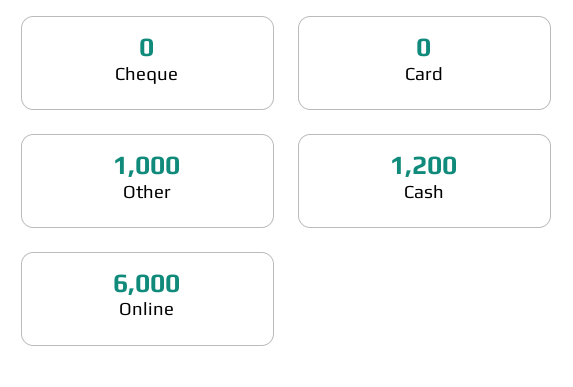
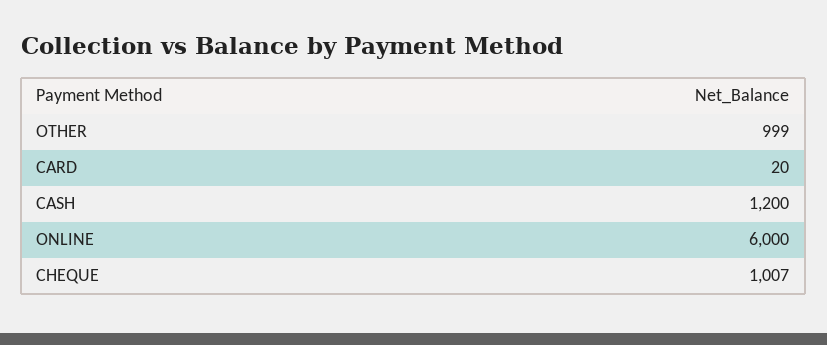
Cheque: 0 -> 1007
Card: 0 -> 20
Other: 1000 -> 999

